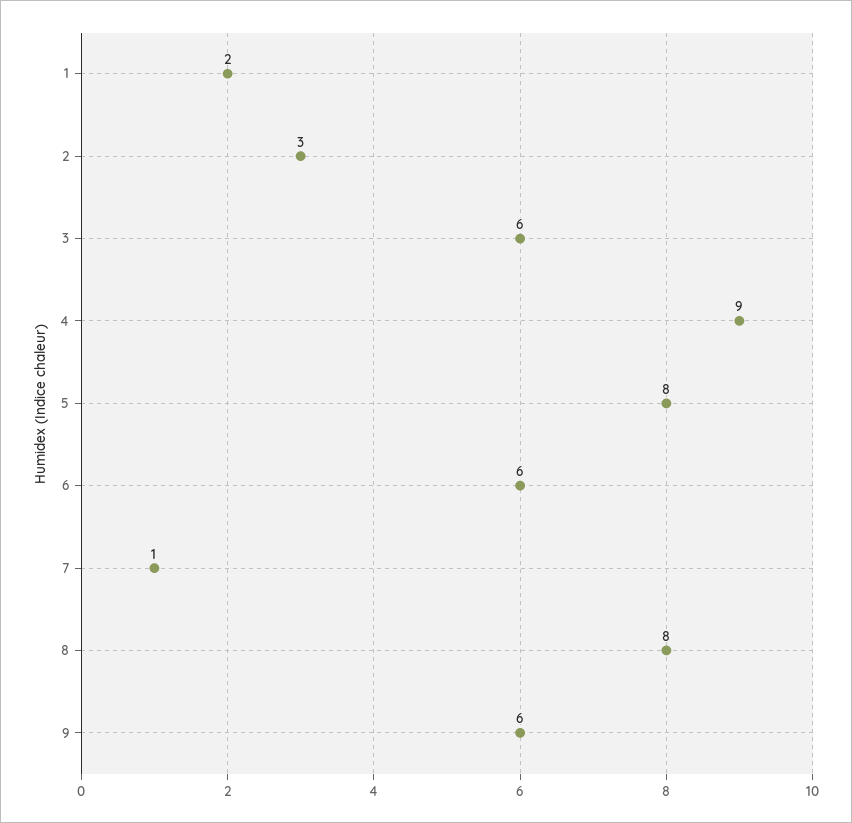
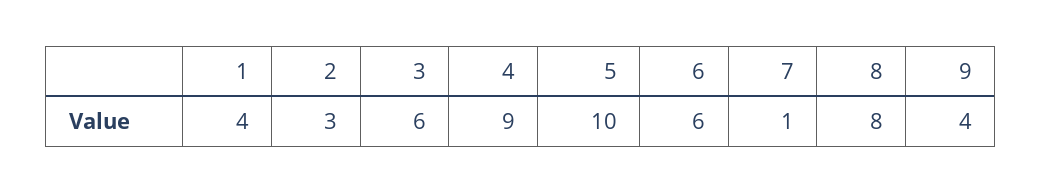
1: 2 -> 4
5: 8 -> 10
9: 6 -> 4

